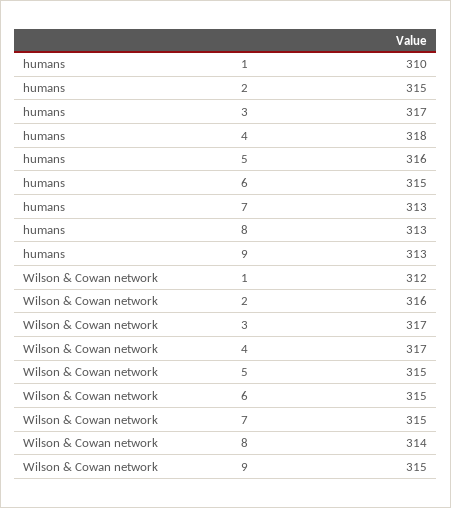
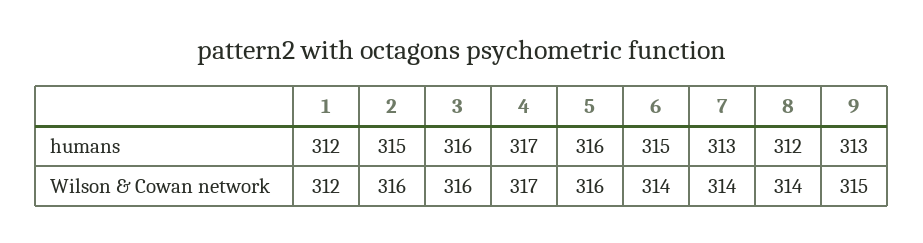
humans, 1: 310 -> 312
humans, 3: 317 -> 316
humans, 4: 318 -> 317
humans, 8: 313 -> 312
Wilson & Cowan network, 3: 317 -> 316
Wilson & Cowan network, 5: 315 -> 316
Wilson & Cowan network, 6: 315 -> 314
Wilson & Cowan network, 7: 315 -> 314

